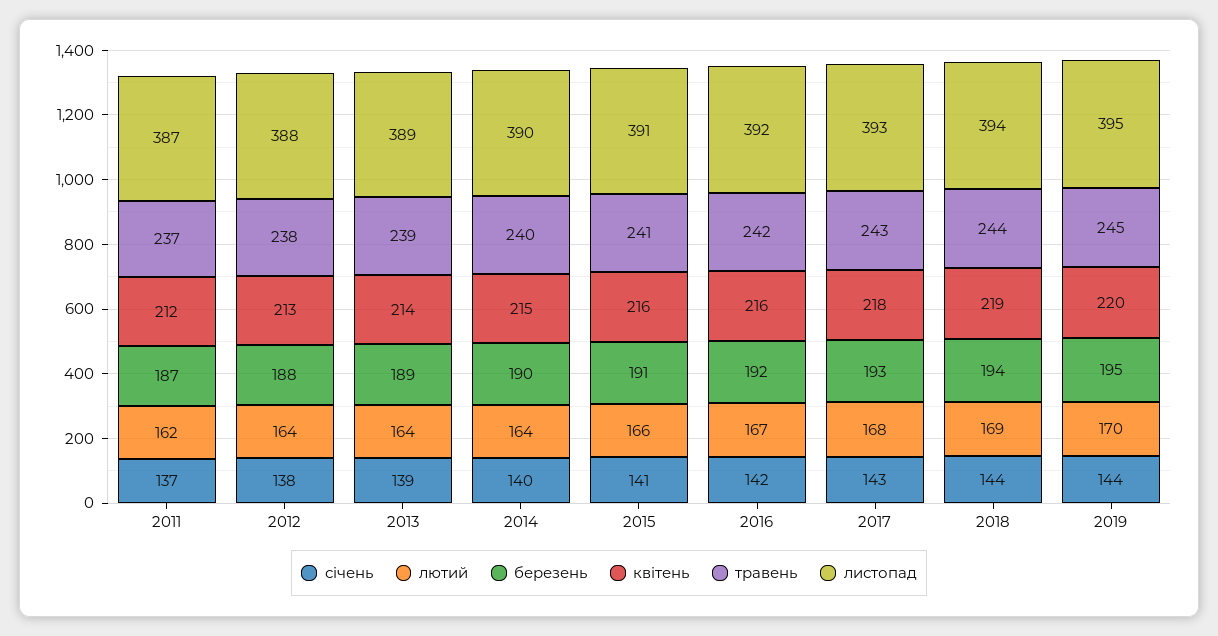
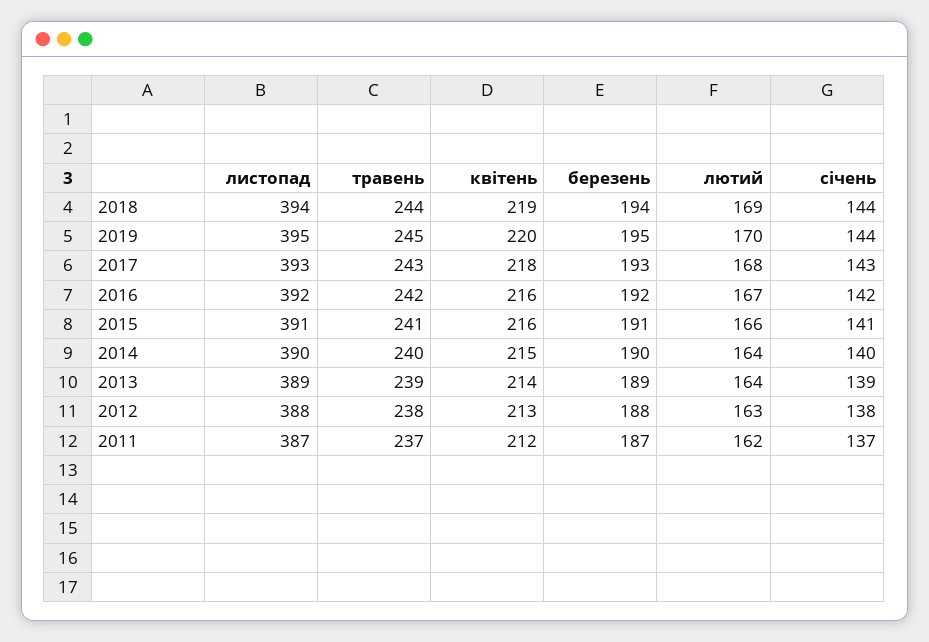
лютий, 2012: 164 -> 163

